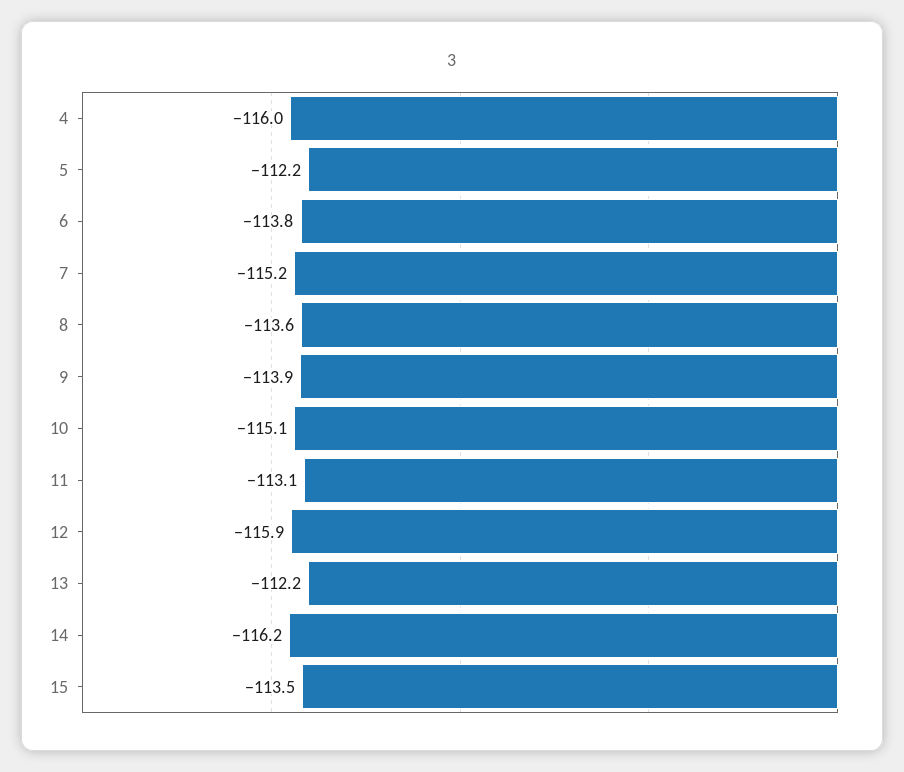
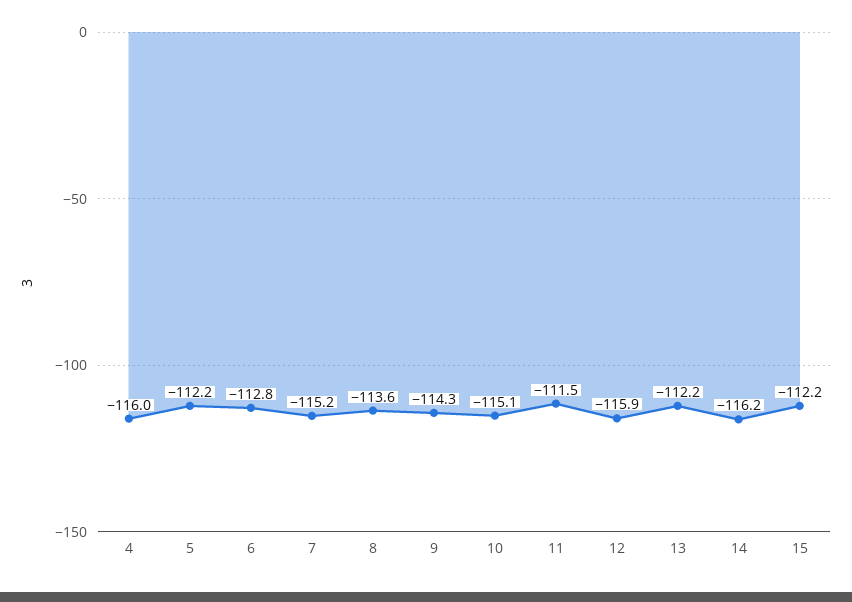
6: -113.8 -> -112.8
9: -113.9 -> -114.3
11: -113.1 -> -111.5
15: -113.5 -> -112.2

